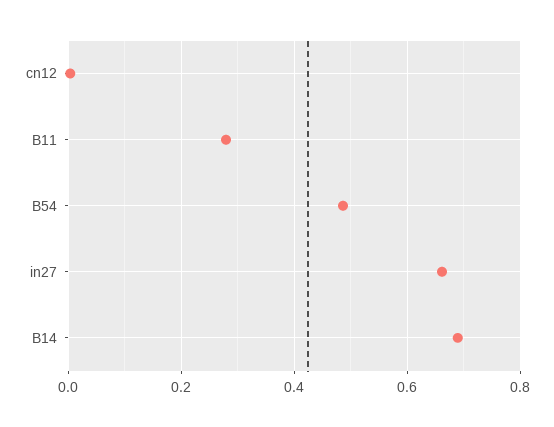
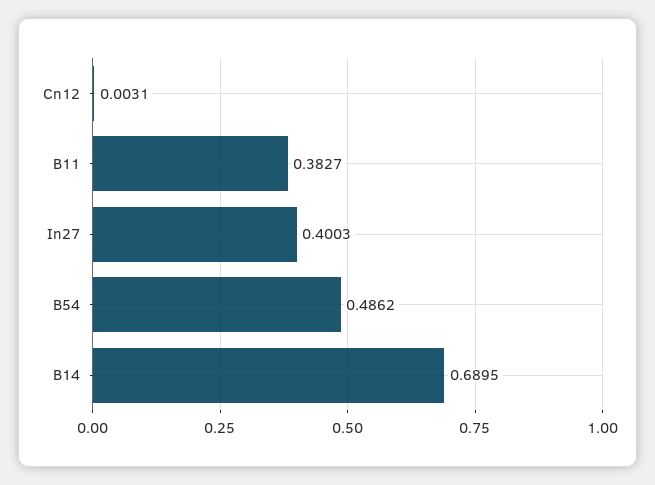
B11: 0.28 -> 0.3827
in27: 0.66 -> 0.4003

